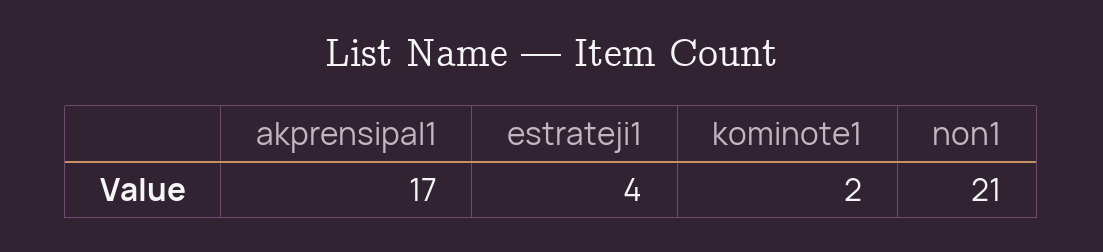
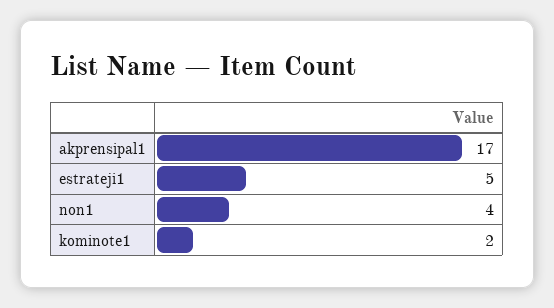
estrateji1: 4 -> 5
non1: 21 -> 4

